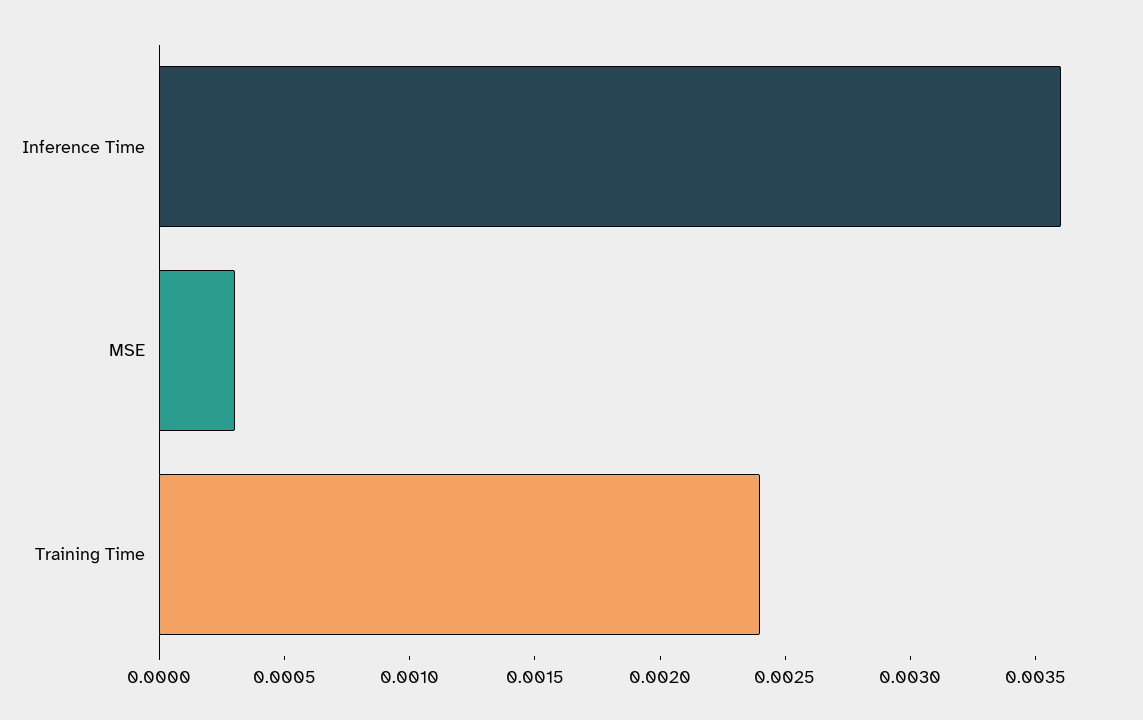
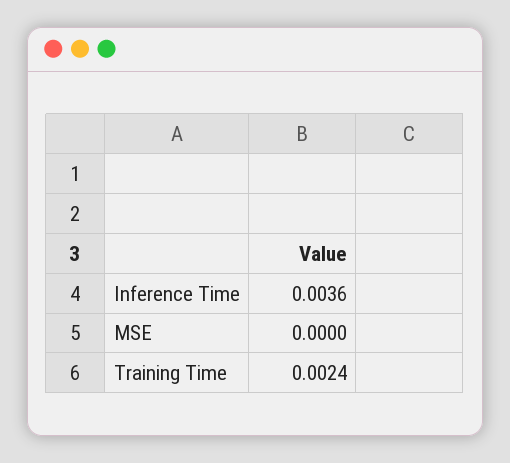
MSE: 0.0003 -> 0

